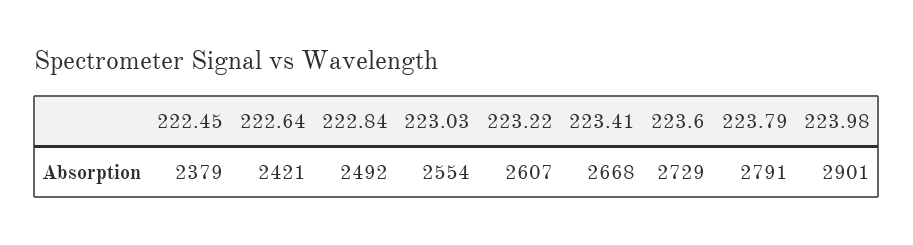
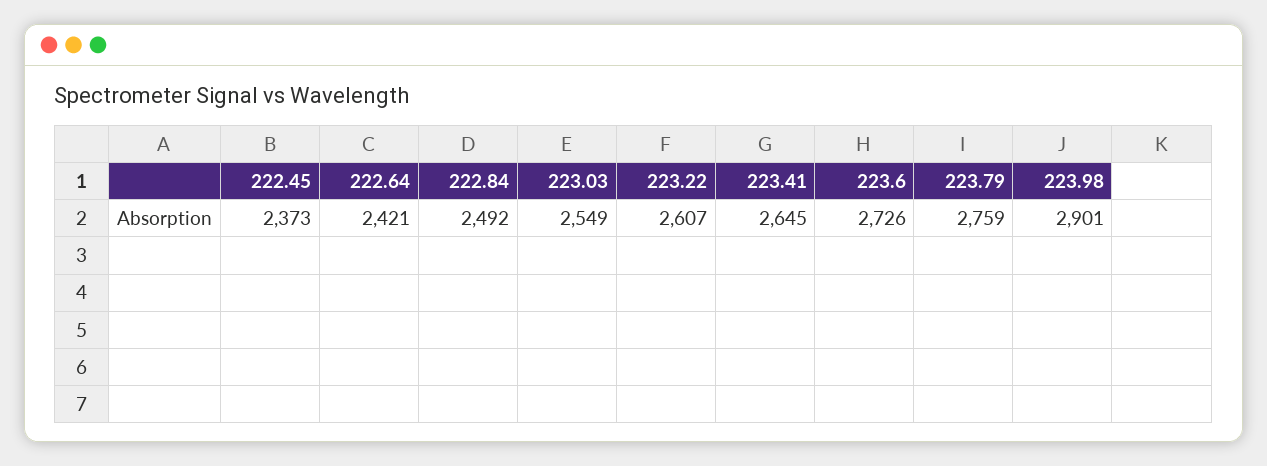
222.45: 2379 -> 2373
223.03: 2554 -> 2549
223.41: 2668 -> 2645
223.6: 2729 -> 2726
223.79: 2791 -> 2759

